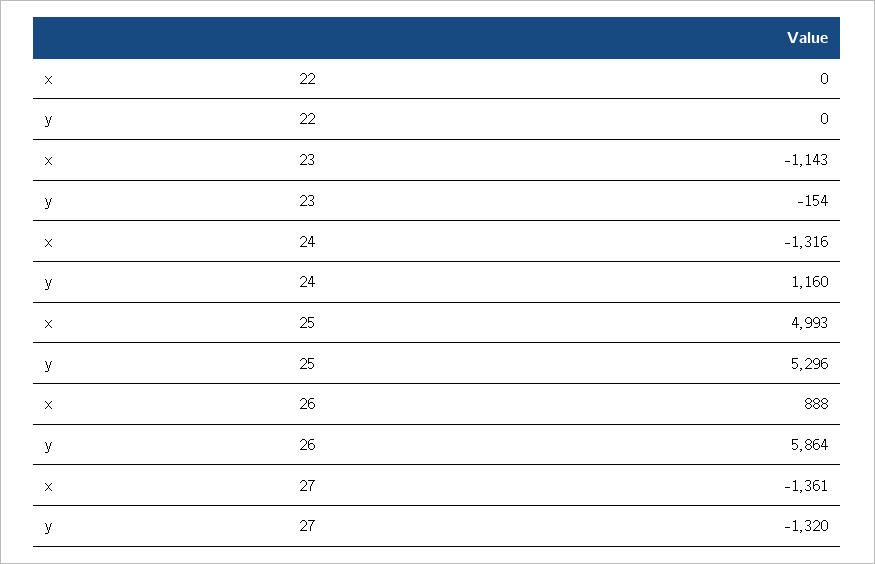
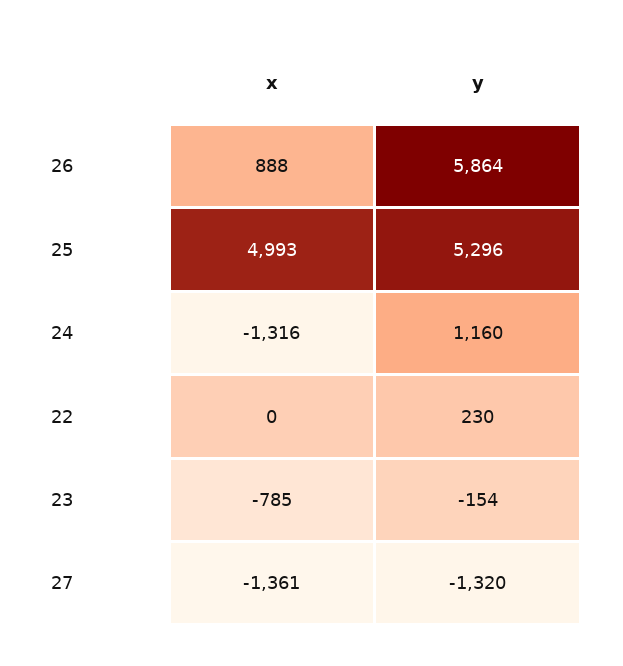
y, 22: 0 -> 230
x, 23: -1143 -> -785

